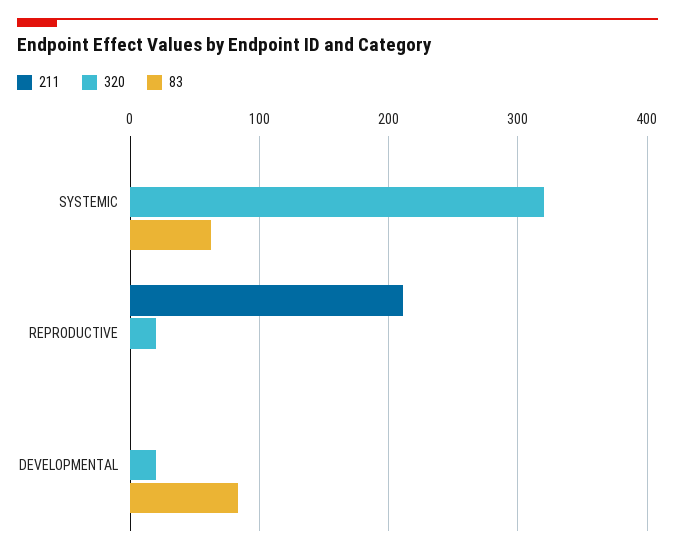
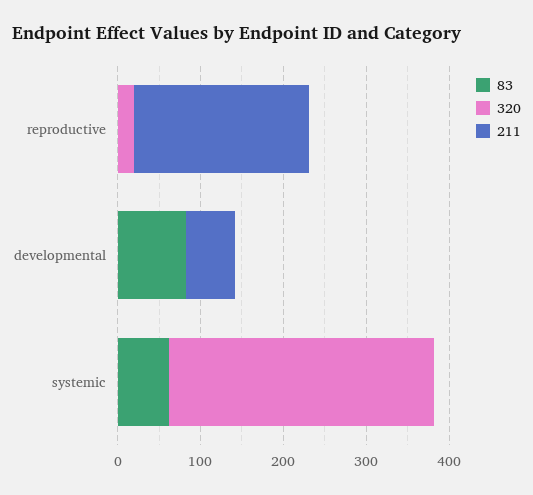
211, DEVELOPMENTAL: 0 -> 60
320, DEVELOPMENTAL: 20 -> 0

